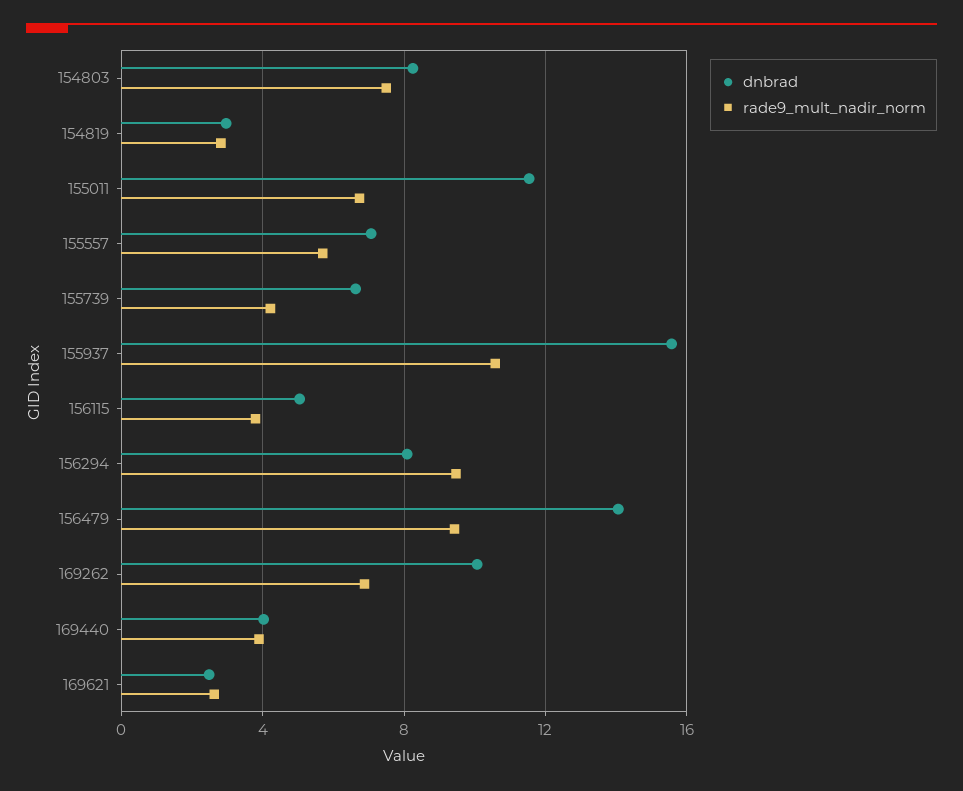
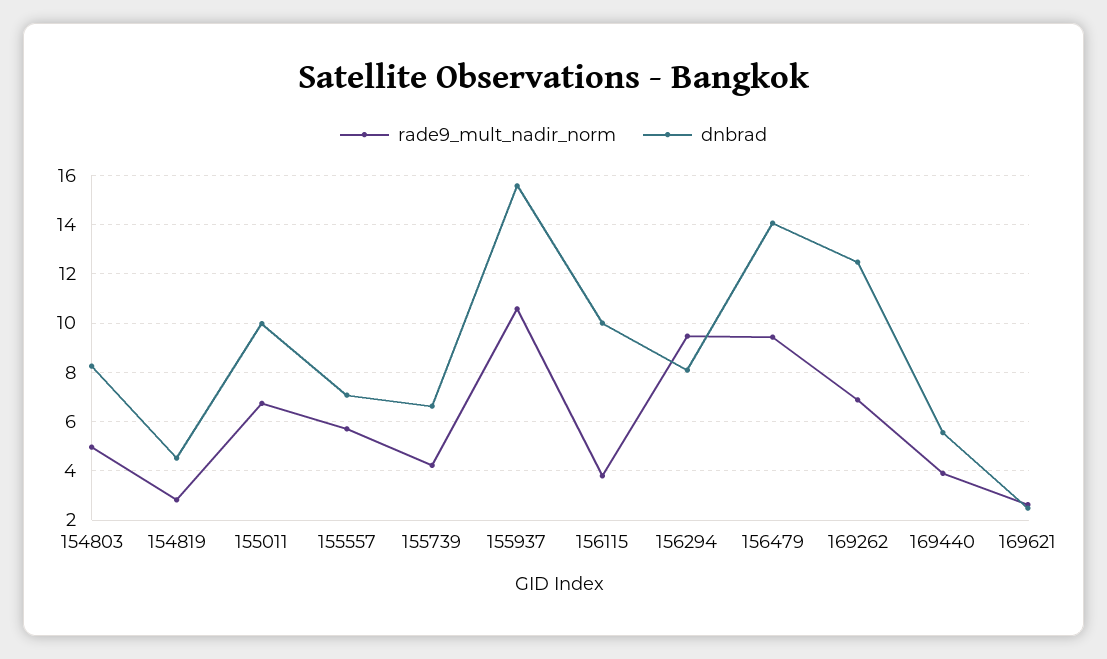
rade9_mult_nadir_norm, 154803: 7.5 -> 5
dnbrad, 154819: 3 -> 4.5
dnbrad, 155011: 11.5 -> 10
dnbrad, 156115: 5 -> 10
dnbrad, 169262: 10 -> 12.5
dnbrad, 169440: 4 -> 5.5

